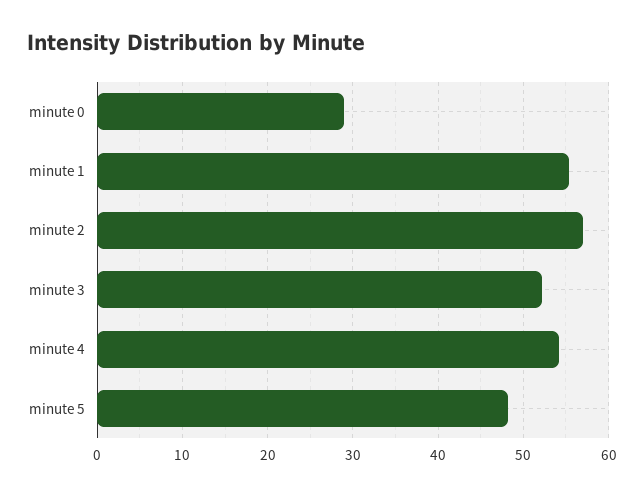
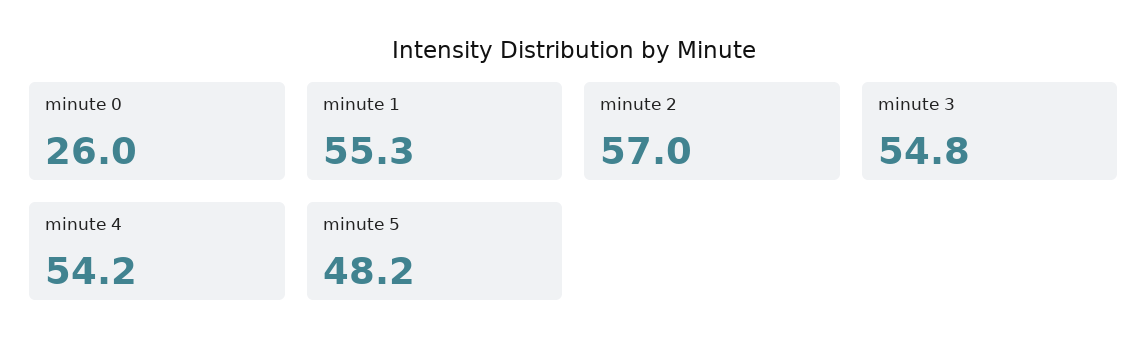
minute 0: 29 -> 26
minute 3: 52 -> 54.8

